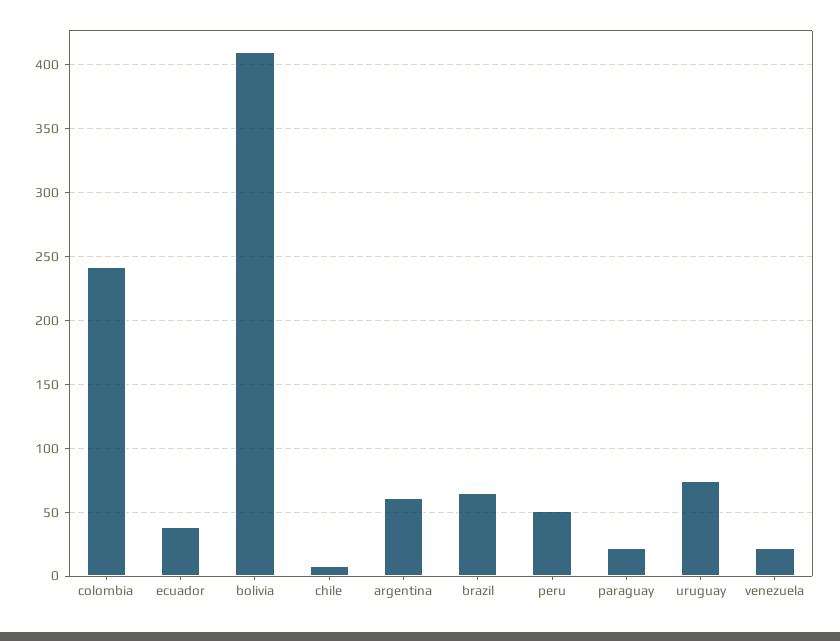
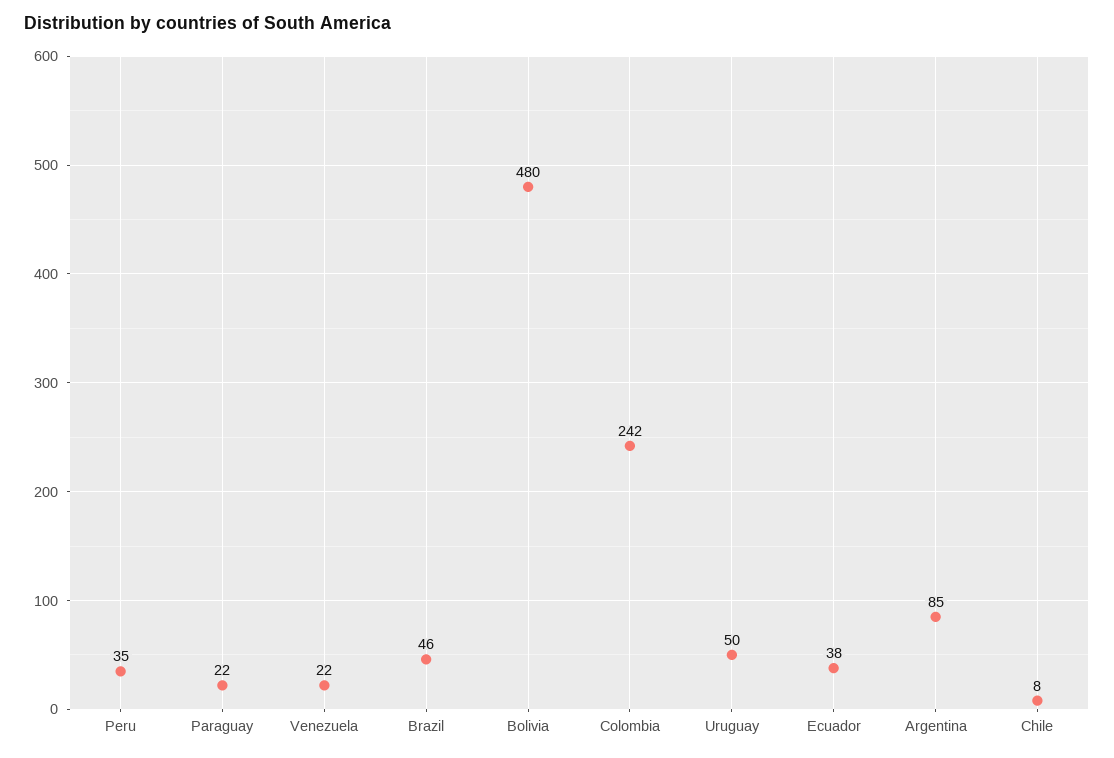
bolivia: 410 -> 480
argentina: 60 -> 85
brazil: 65 -> 46
peru: 50 -> 35
uruguay: 75 -> 50

